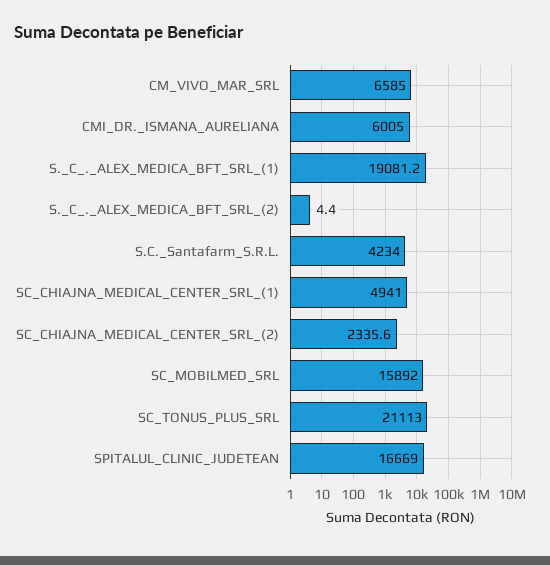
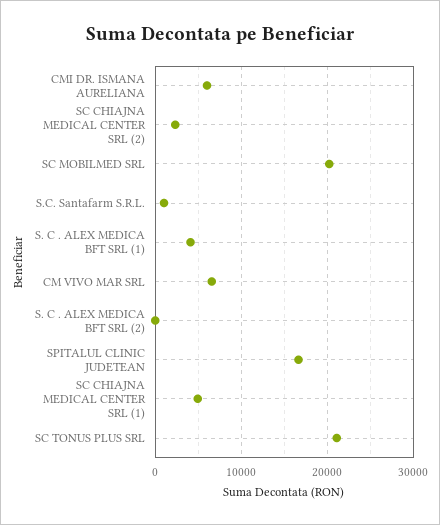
S._C_._ALEX_MEDICA_BFT_SRL_(1): 19081.2 -> 4000
S.C._Santafarm_S.R.L.: 4234 -> 1000
SC_MOBILMED_SRL: 15892 -> 20000

